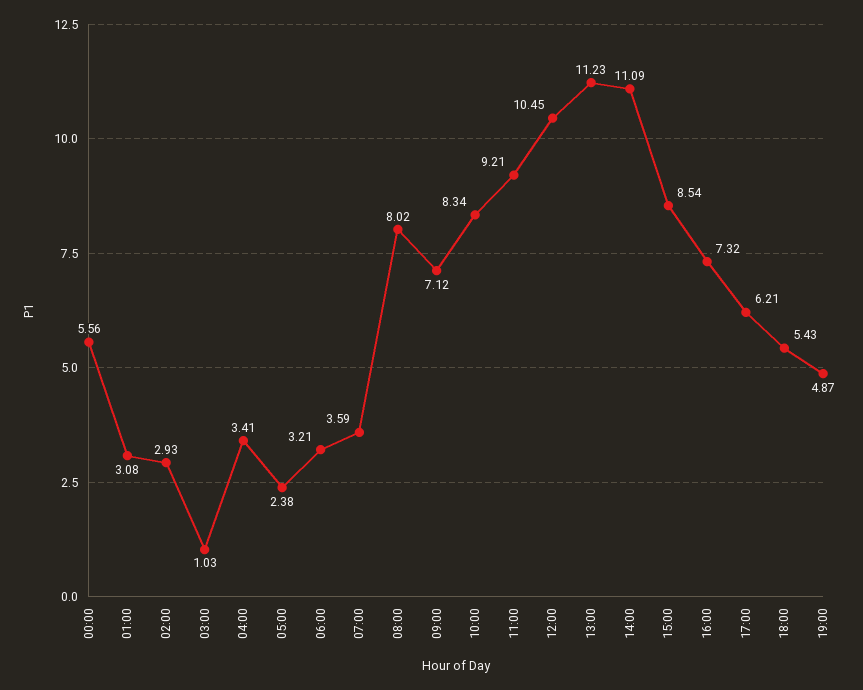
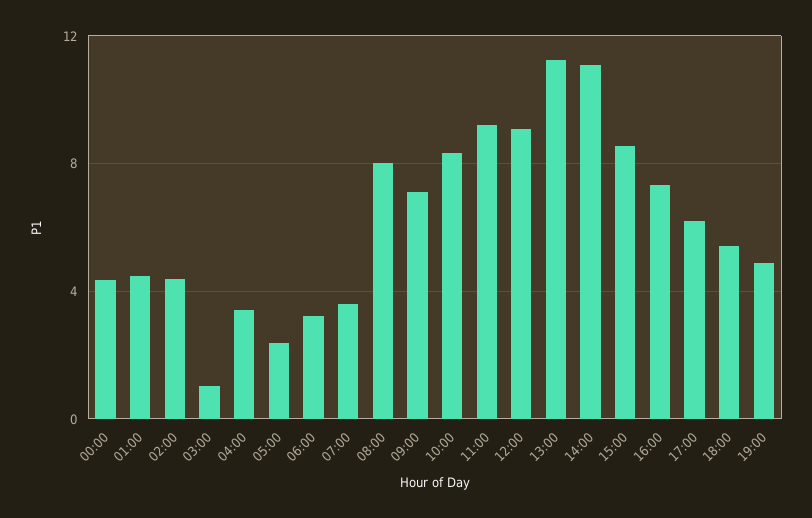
00:00: 5.56 -> 4.5
01:00: 3.08 -> 4.5
02:00: 2.93 -> 4.5
12:00: 10.45 -> 9

